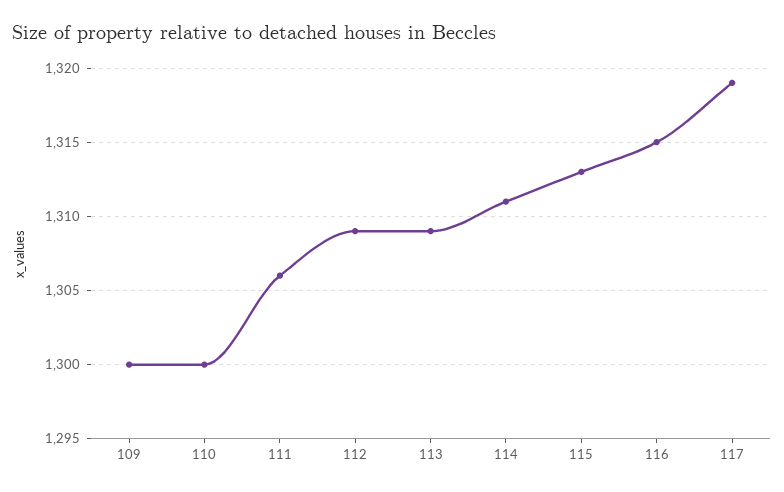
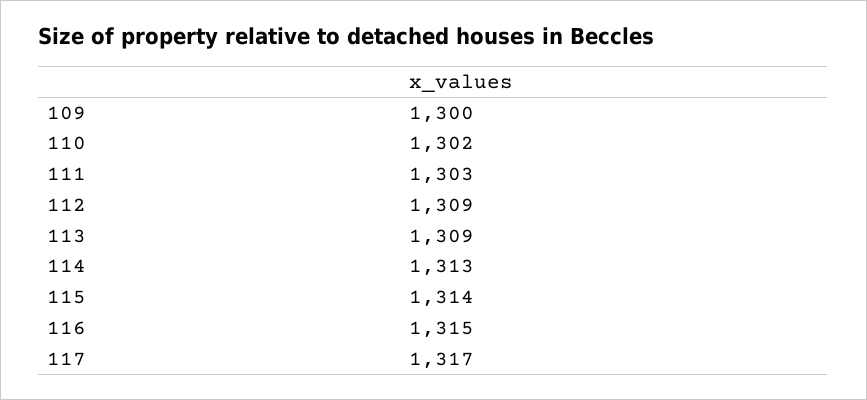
110: 1300 -> 1302
111: 1306 -> 1303
114: 1311 -> 1313
115: 1313 -> 1314
117: 1319 -> 1317

